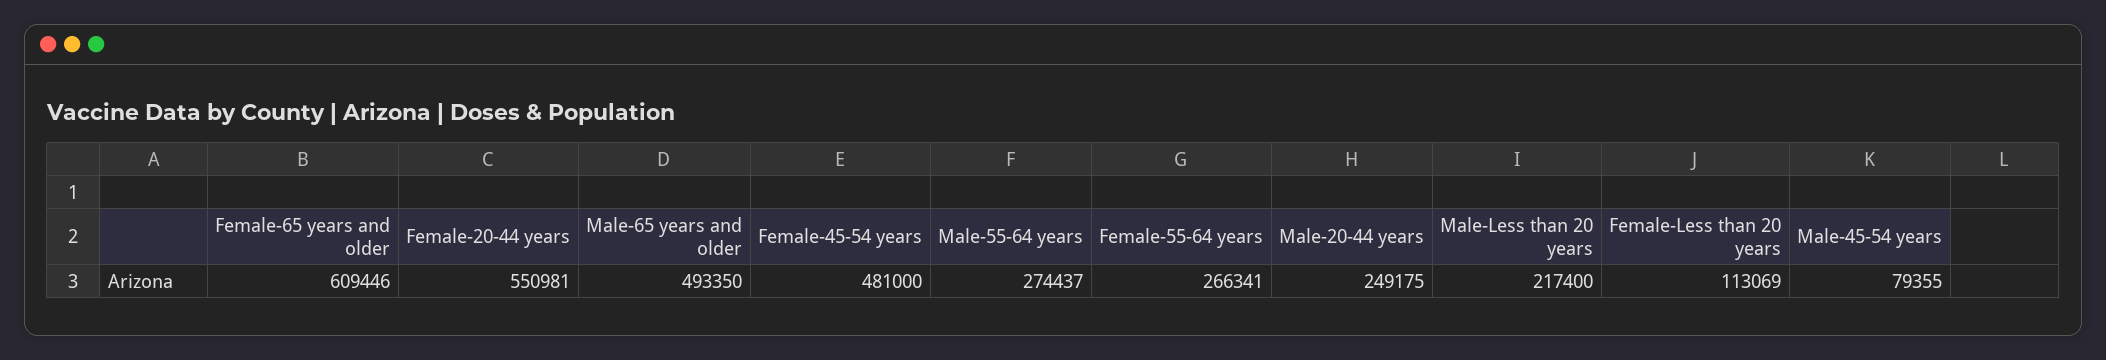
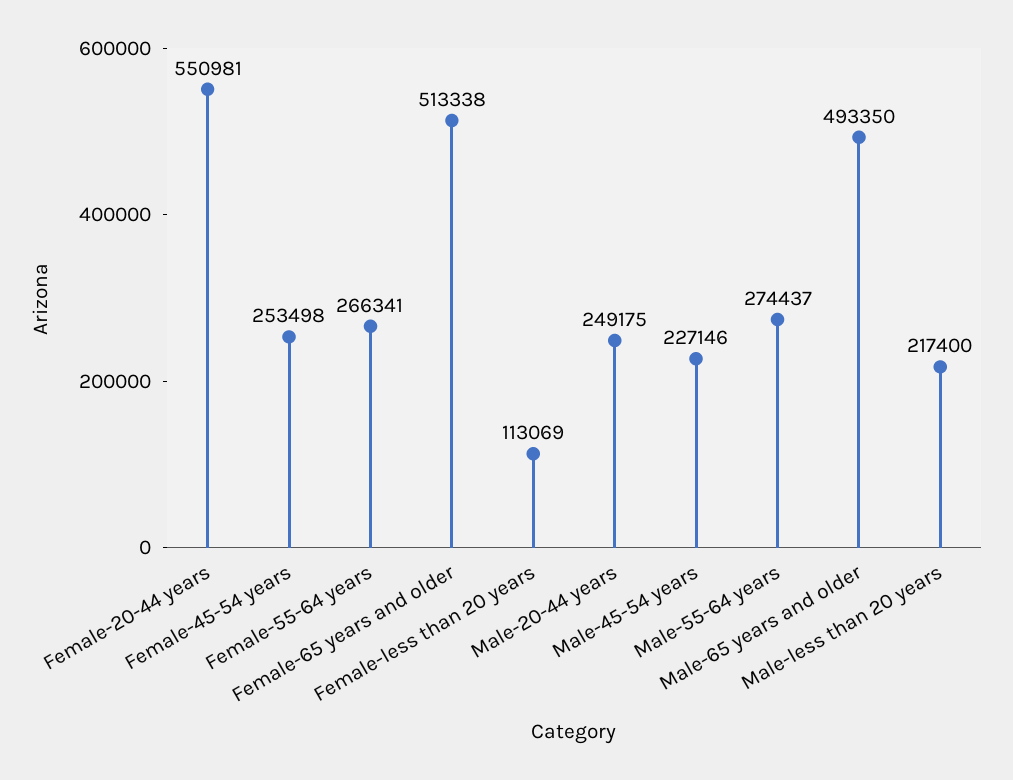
Female-65 years and older: 609446 -> 513338
Female-45-54 years: 481000 -> 253498
Male-45-54 years: 79355 -> 227146

